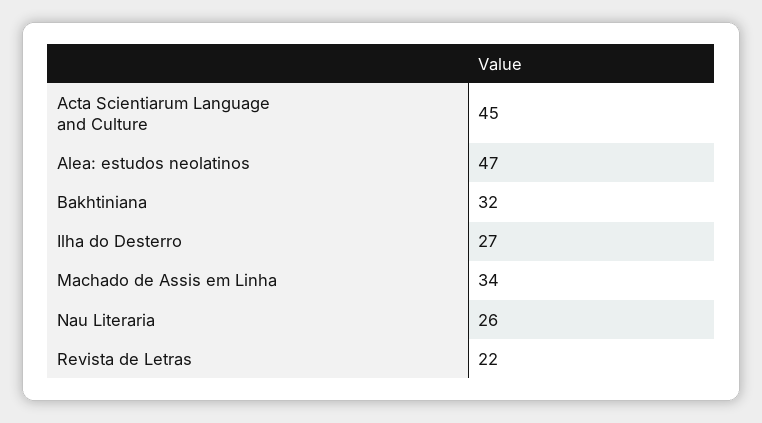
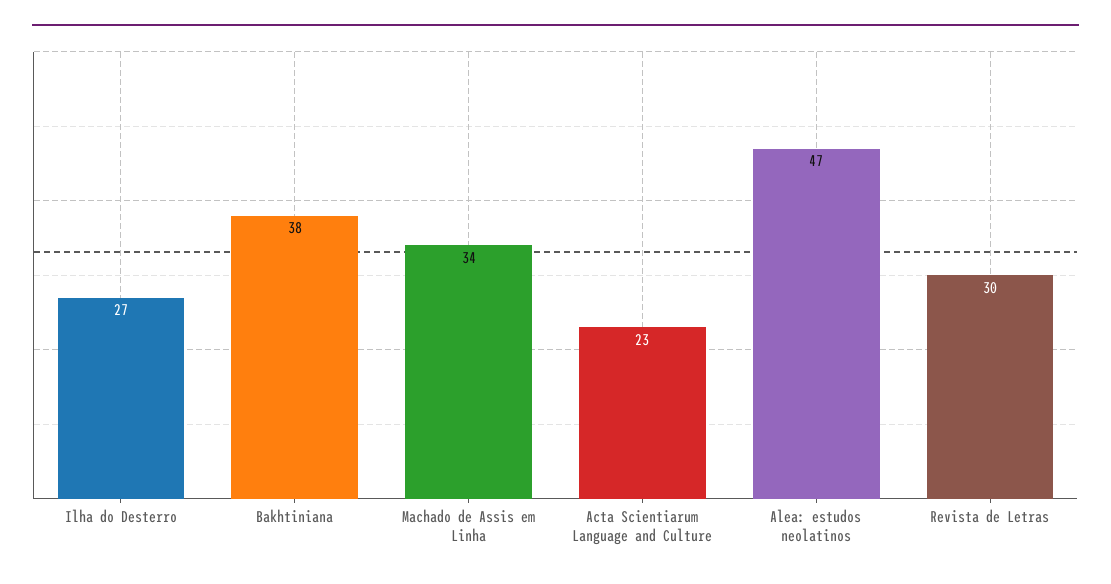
Acta Scientiarum Language and Culture: 45 -> 23
Bakhtiniana: 32 -> 38
Nau Literaria: 26 -> none
Revista de Letras: 22 -> 30

